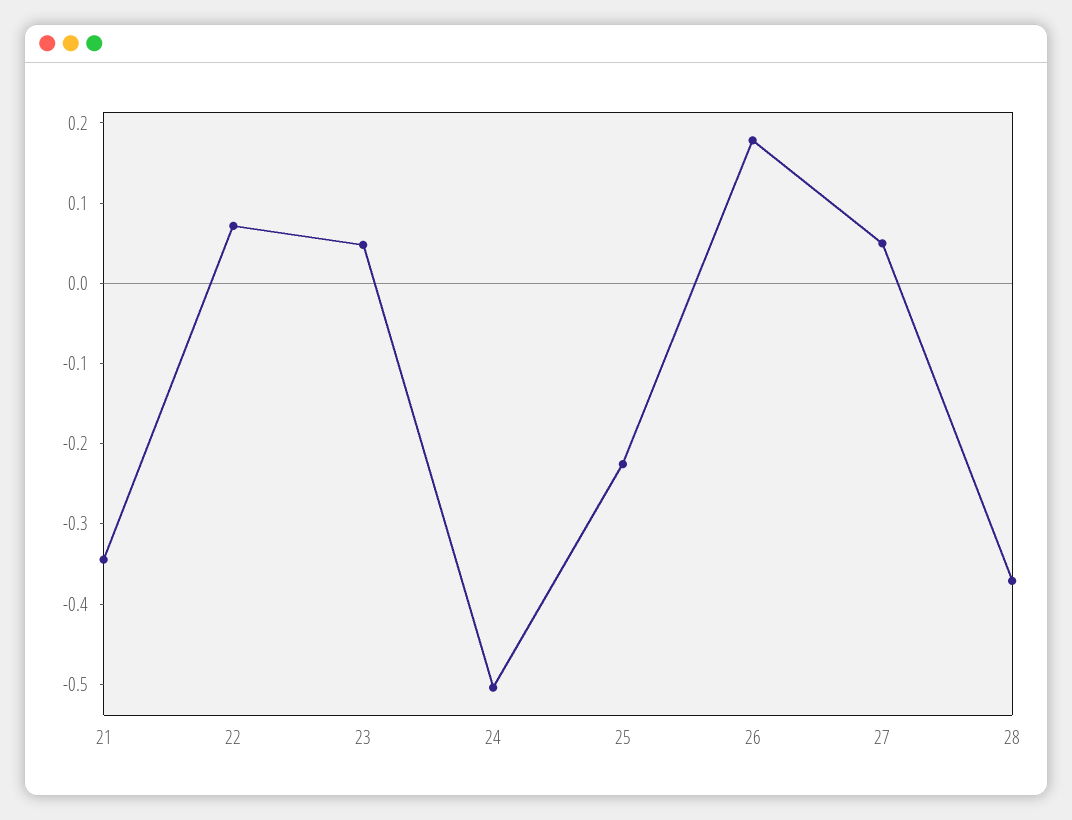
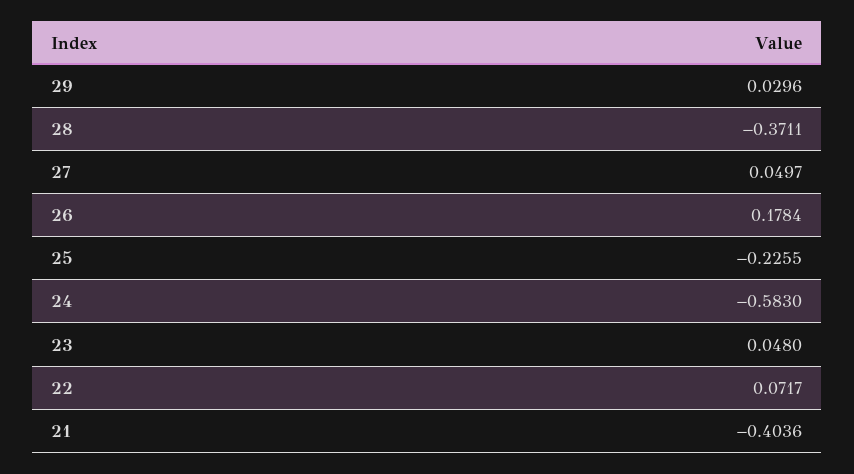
21: -0.34 -> -0.4036
24: -0.5 -> -0.583
29: none -> 0.0296

